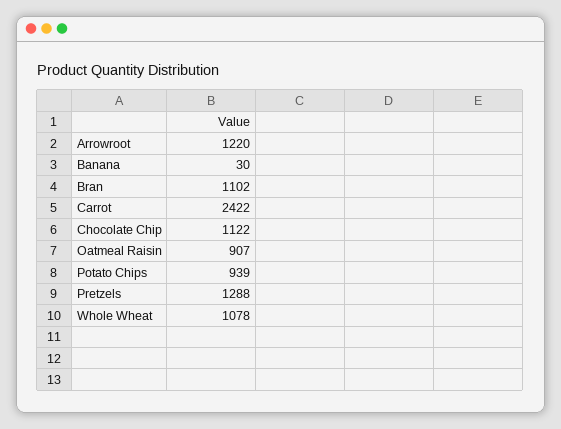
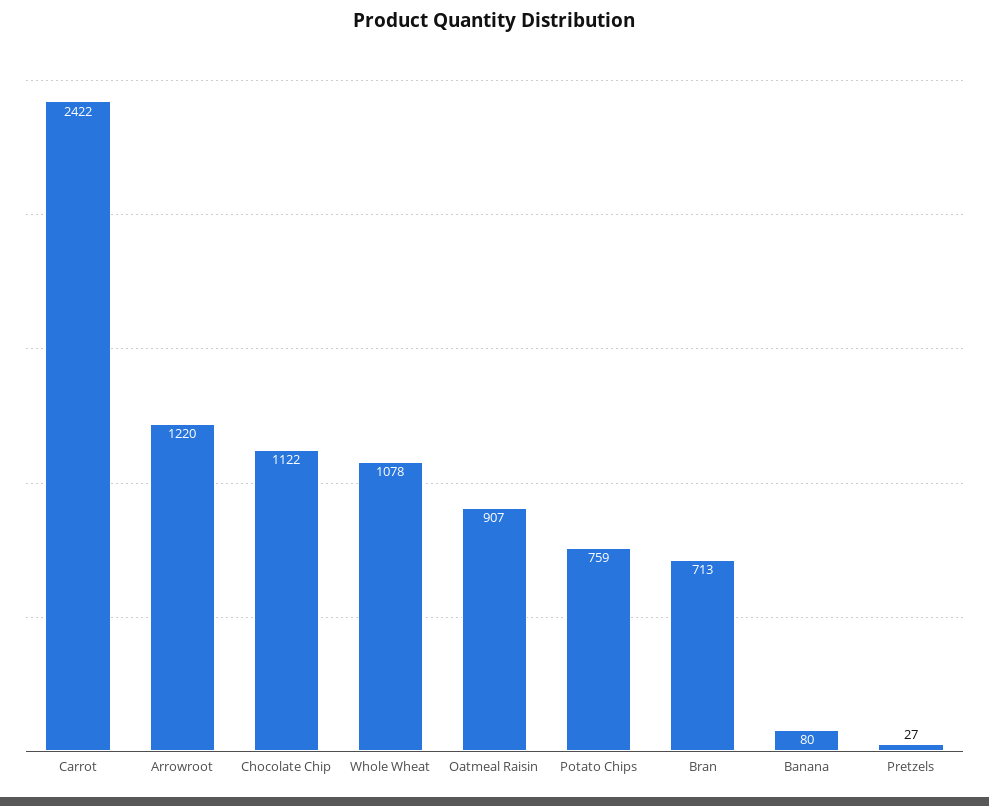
Banana: 30 -> 80
Bran: 1102 -> 713
Potato Chips: 939 -> 759
Pretzels: 1288 -> 27

